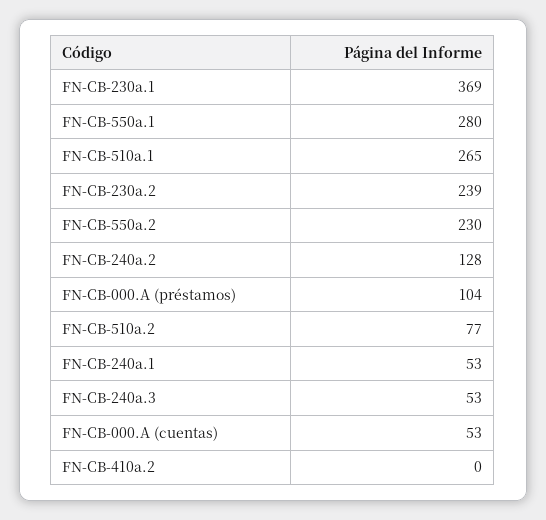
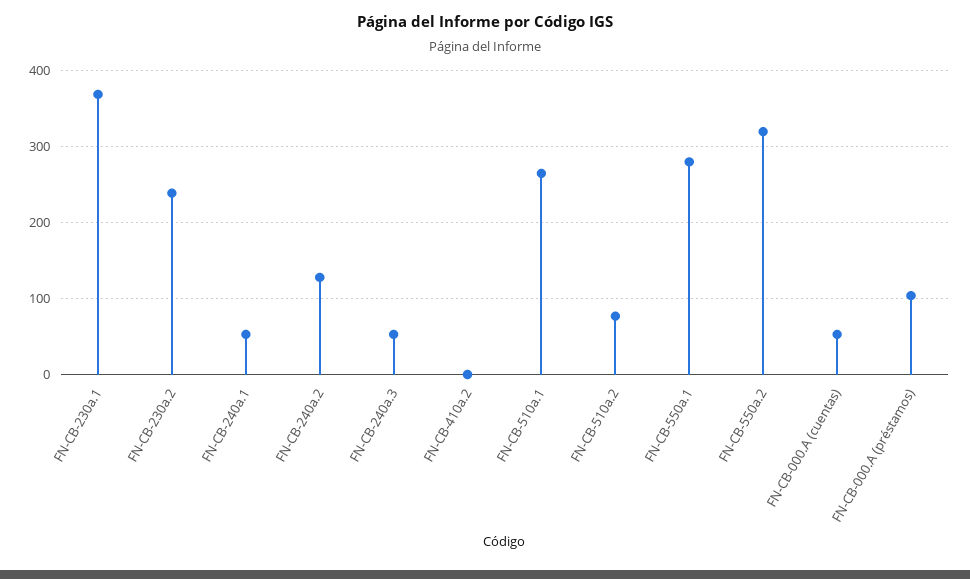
FN-CB-550a.2: 230 -> 320

